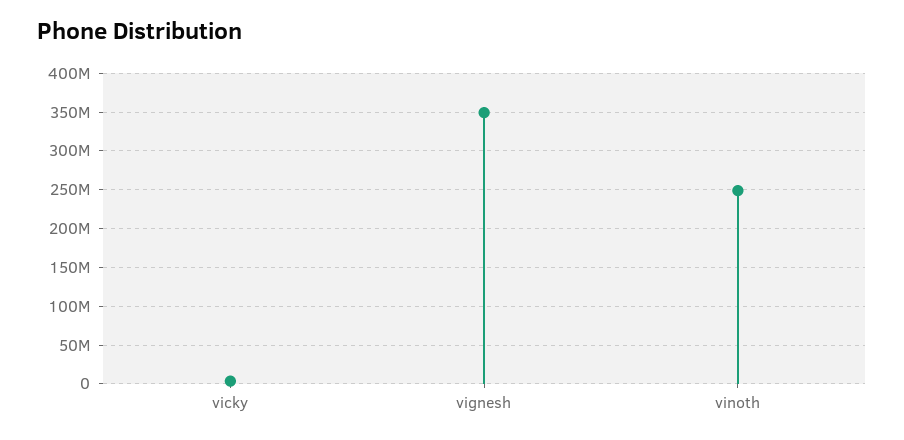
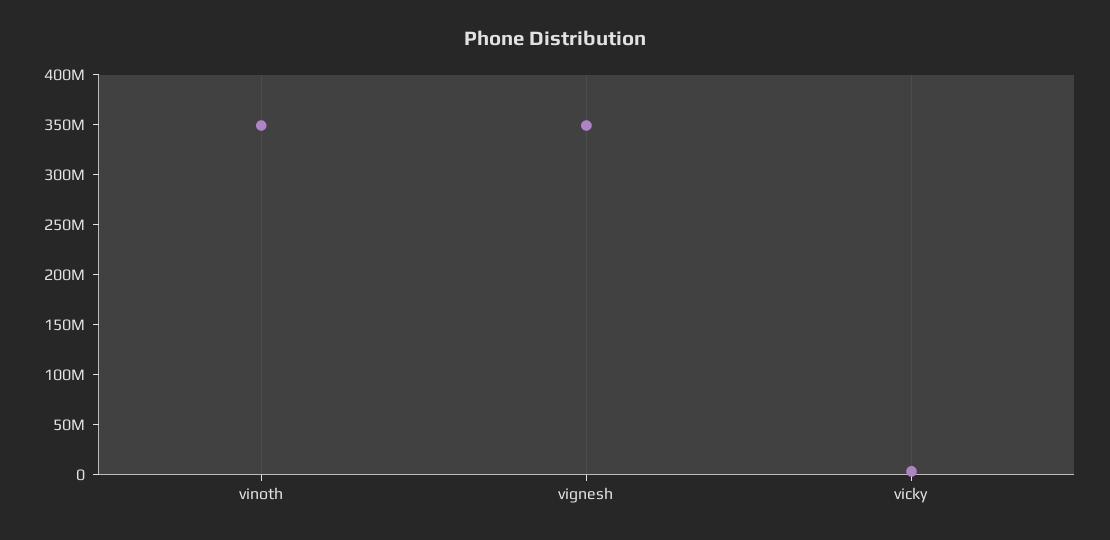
vinoth: 250000000 -> 350000000

